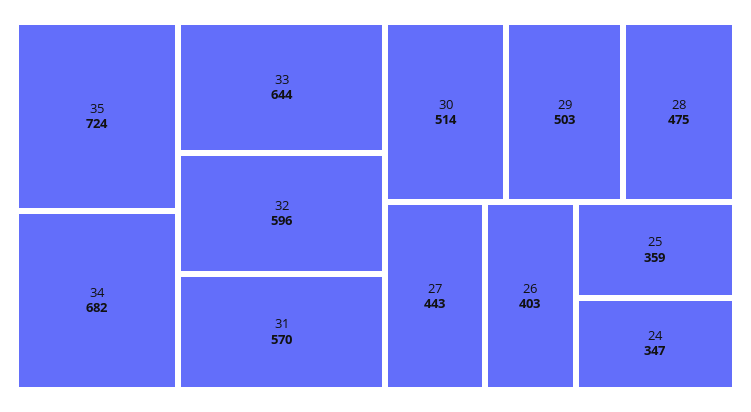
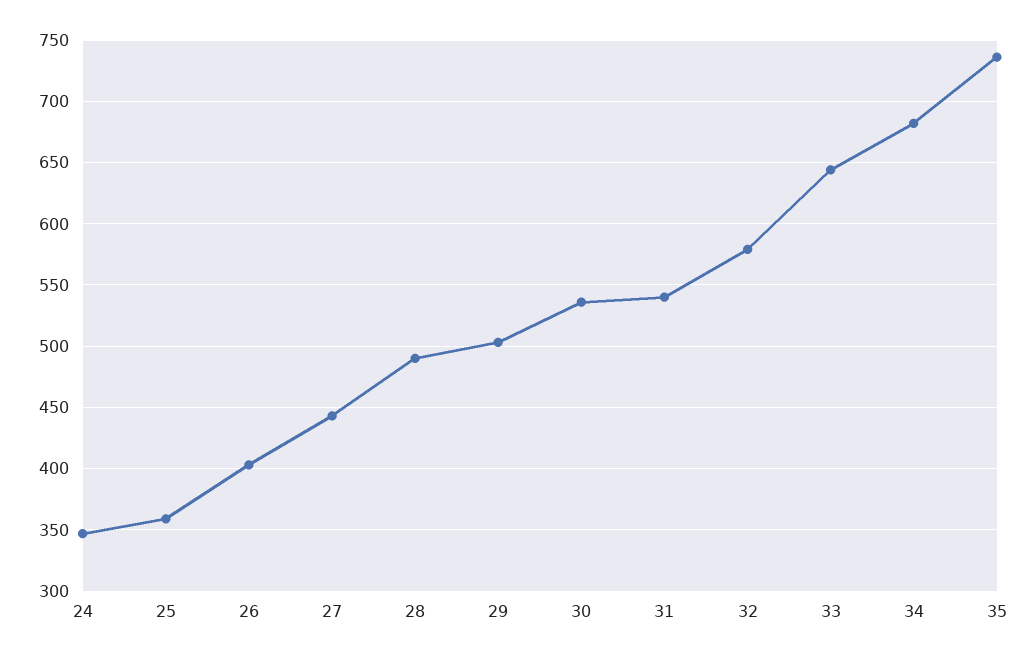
35: 724 -> 735
32: 596 -> 580
31: 570 -> 540
30: 514 -> 535
28: 475 -> 490

